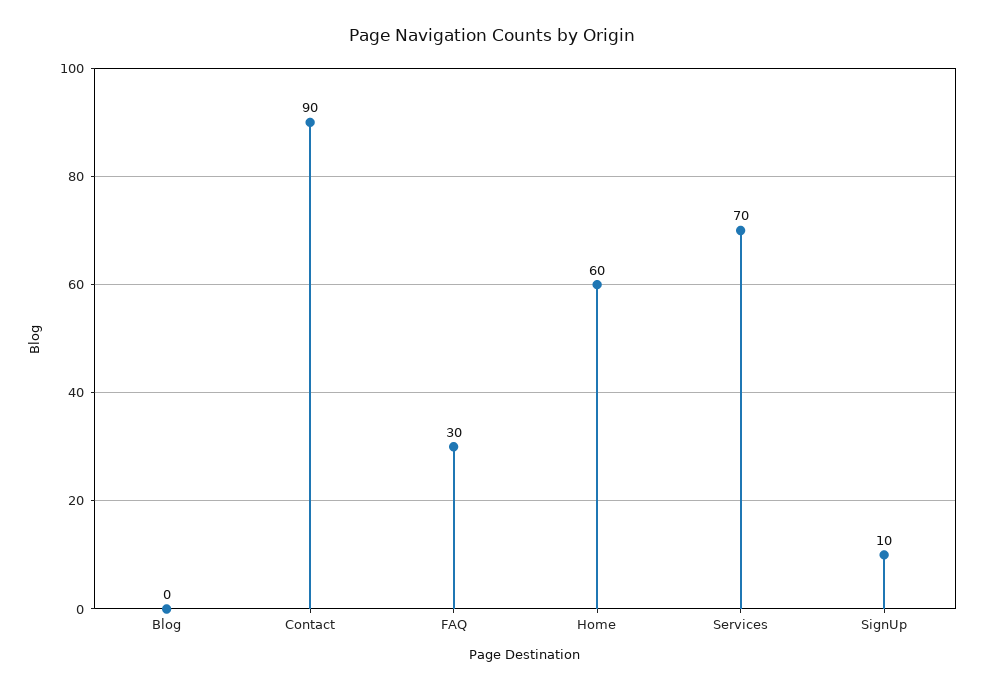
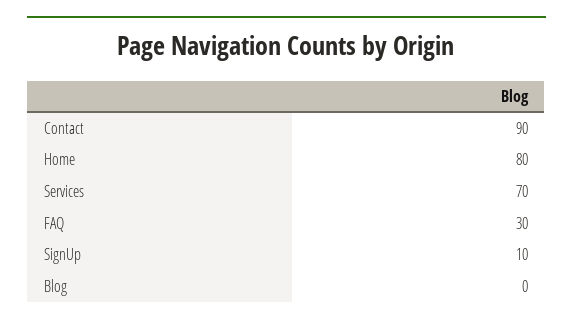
Home: 60 -> 80

